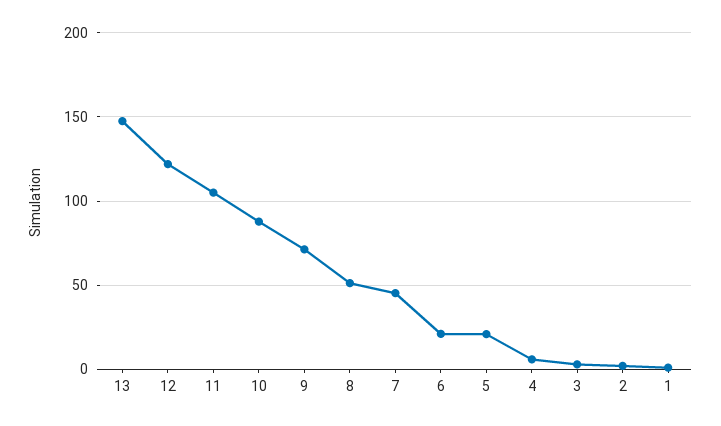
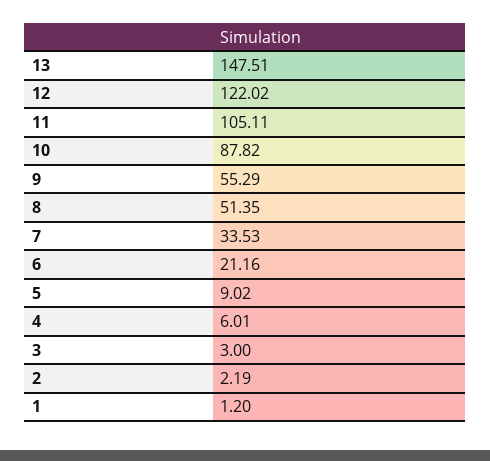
9: 70 -> 55.29
7: 45 -> 33.53
5: 20 -> 9.02

